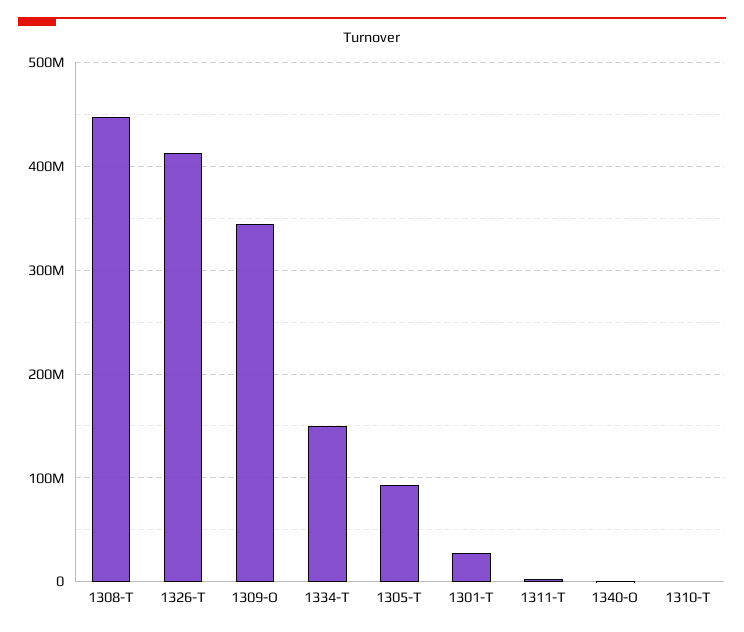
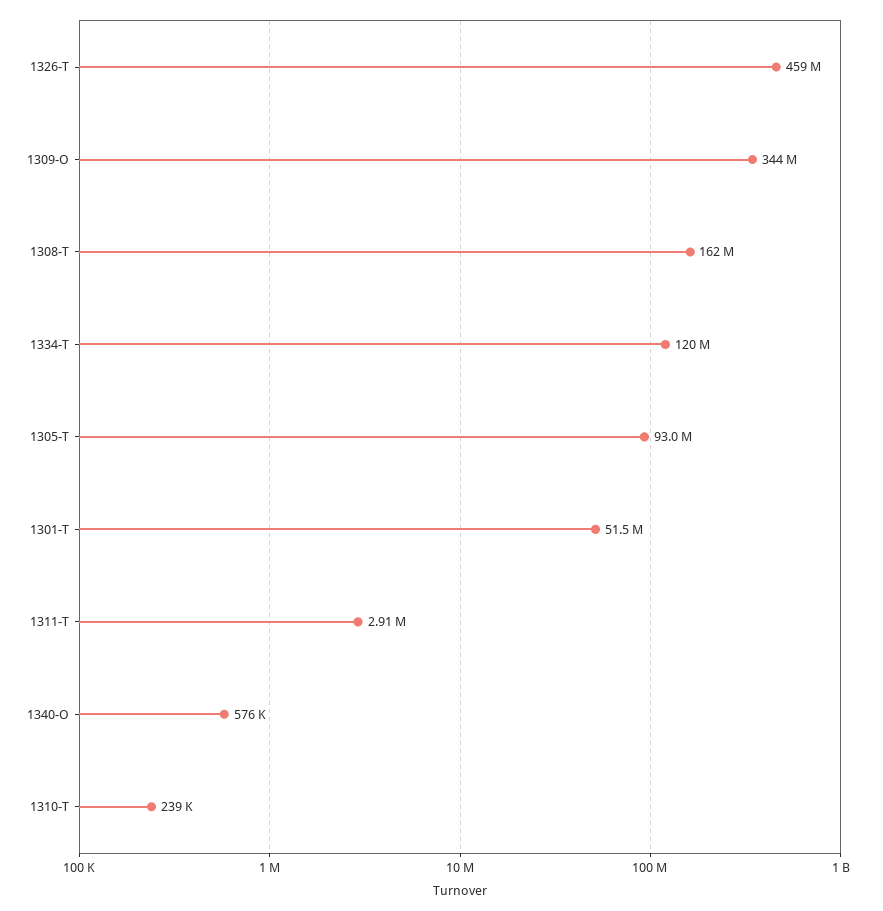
1308-T: 450000000 -> 162000000
1326-T: 410000000 -> 459000000
1334-T: 150000000 -> 120000000
1301-T: 30000000 -> 51500000

